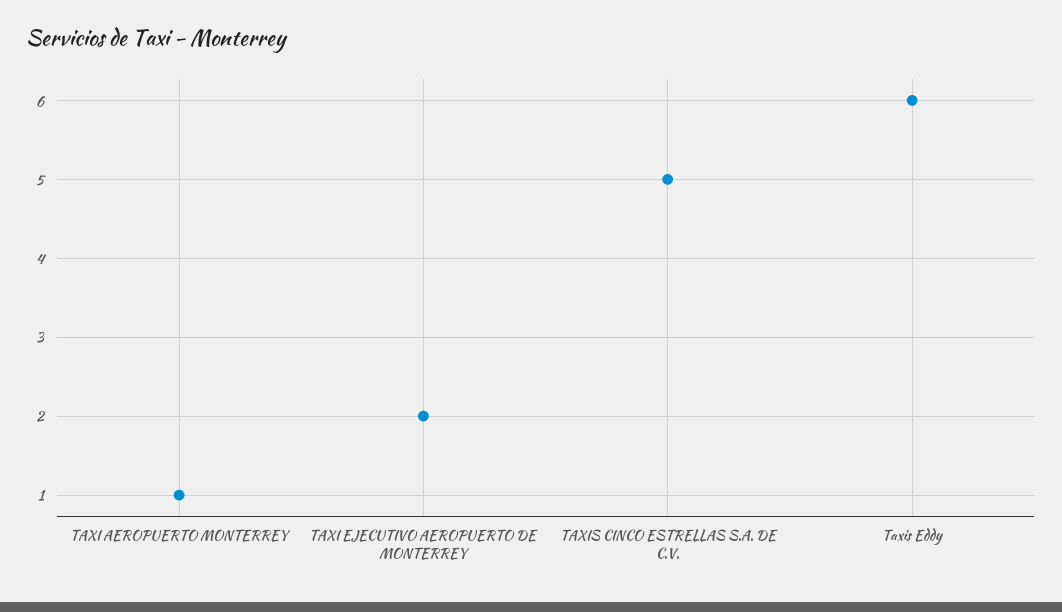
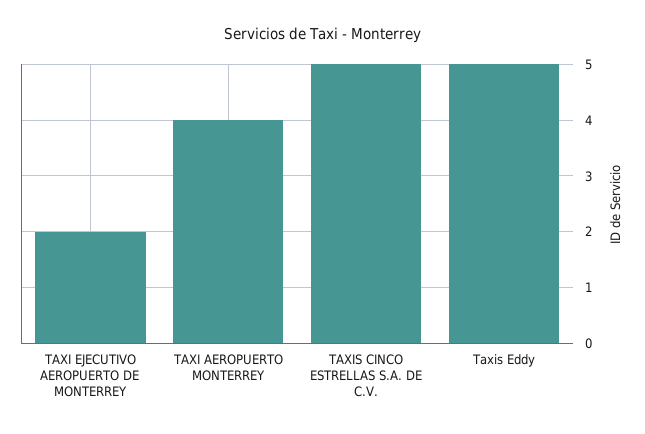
TAXI AEROPUERTO MONTERREY: 1 -> 4
Taxis Eddy: 6 -> 5

